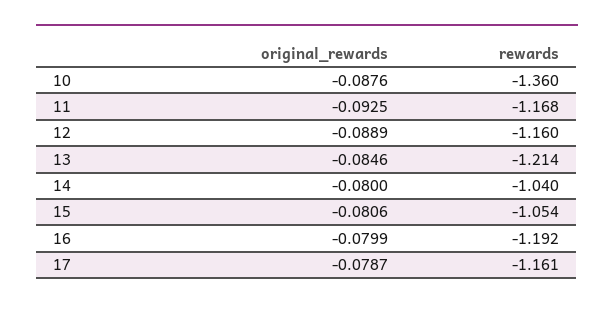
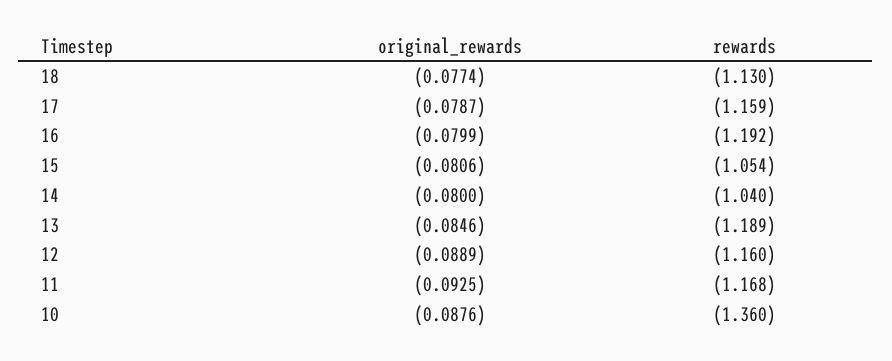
rewards, 13: -1.214 -> -1.189
rewards, 17: -1.161 -> -1.159
original_rewards, 18: none -> -0.0774
rewards, 18: none -> -1.13

